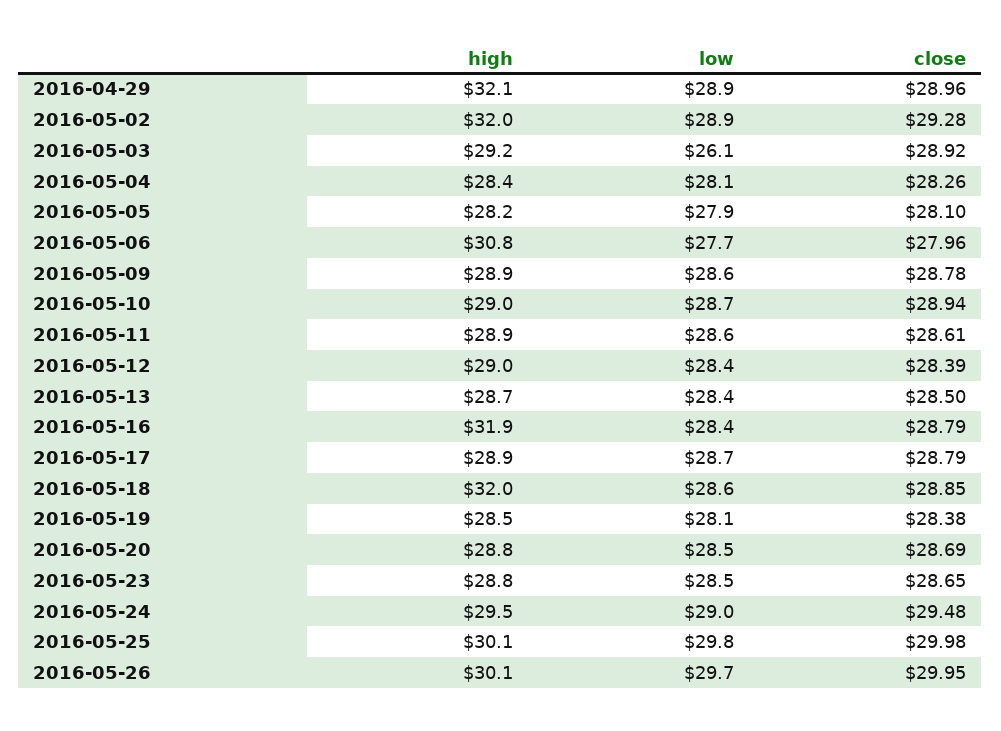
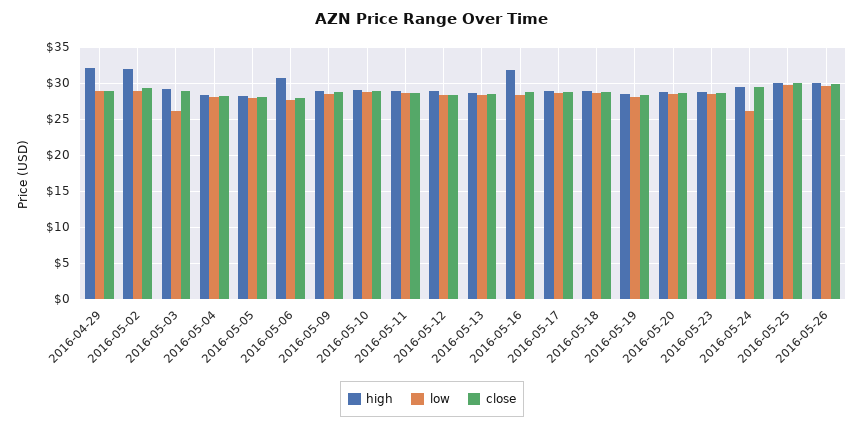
high, 2016-05-18: 32 -> 29
low, 2016-05-24: 29 -> 26

